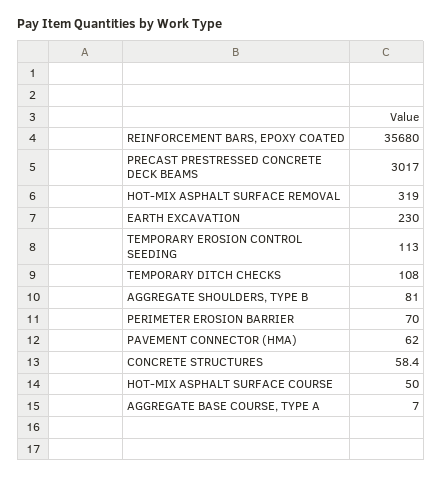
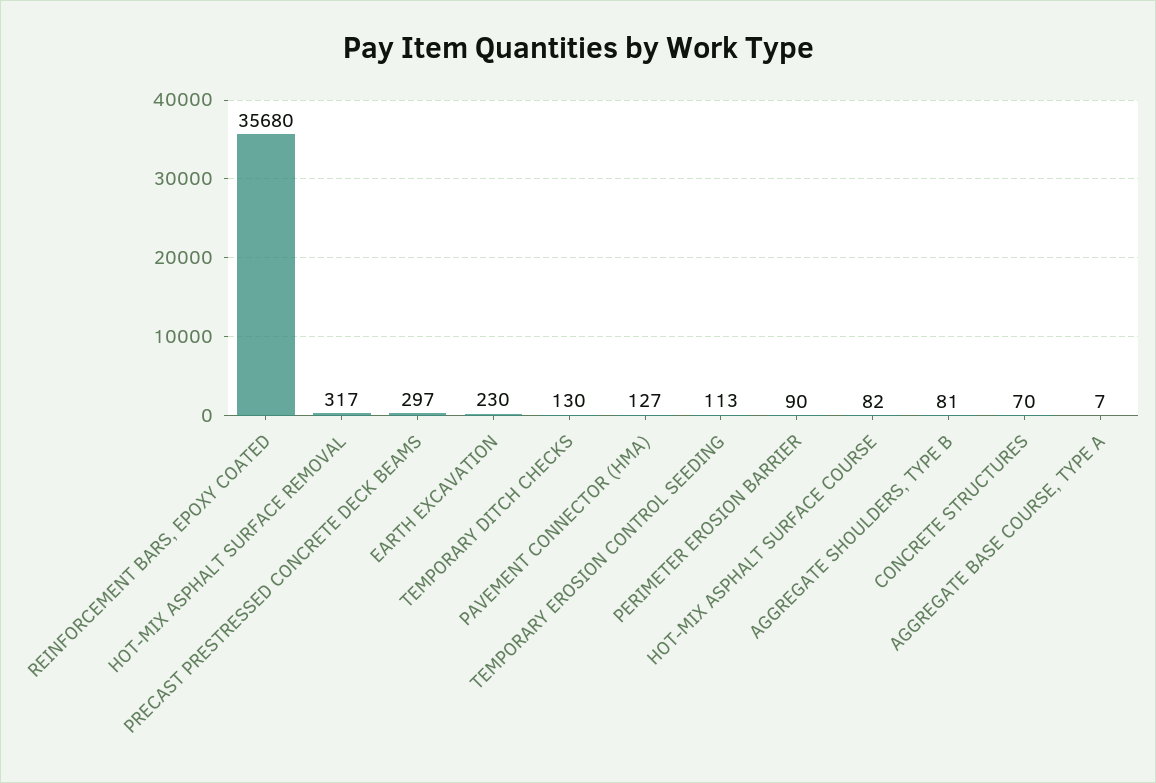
PRECAST PRESTRESSED CONCRETE DECK BEAMS: 3017 -> 297
HOT-MIX ASPHALT SURFACE REMOVAL: 319 -> 317
TEMPORARY DITCH CHECKS: 108 -> 130
PERIMETER EROSION BARRIER: 70 -> 90
PAVEMENT CONNECTOR (HMA): 62 -> 127
CONCRETE STRUCTURES: 58.4 -> 70
HOT-MIX ASPHALT SURFACE COURSE: 50 -> 82

